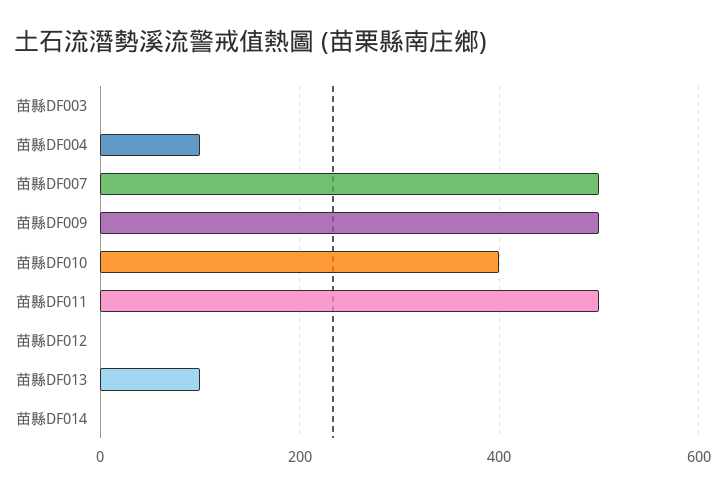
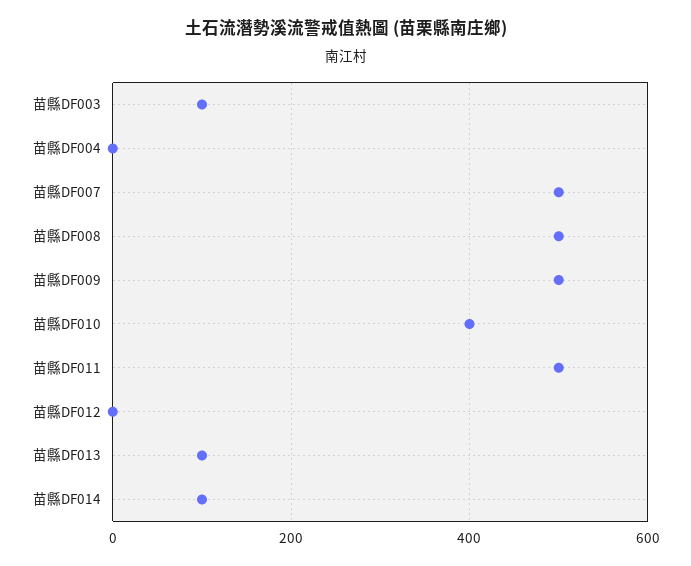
苗縣DF003: 0 -> 100
苗縣DF004: 100 -> 0
苗縣DF014: 0 -> 100
苗縣DF008: none -> 500

